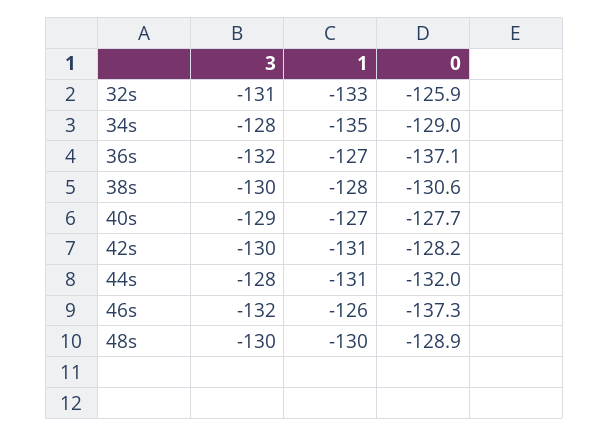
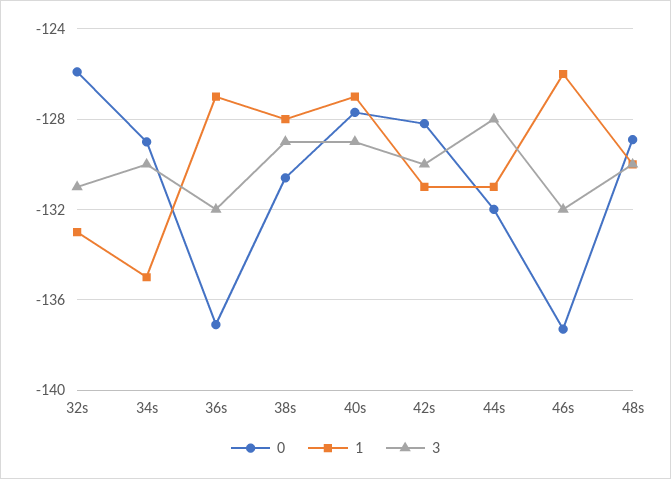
3, 34s: -128 -> -130
3, 38s: -130 -> -129

